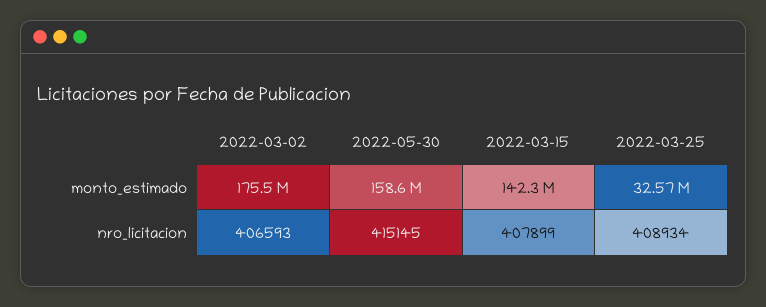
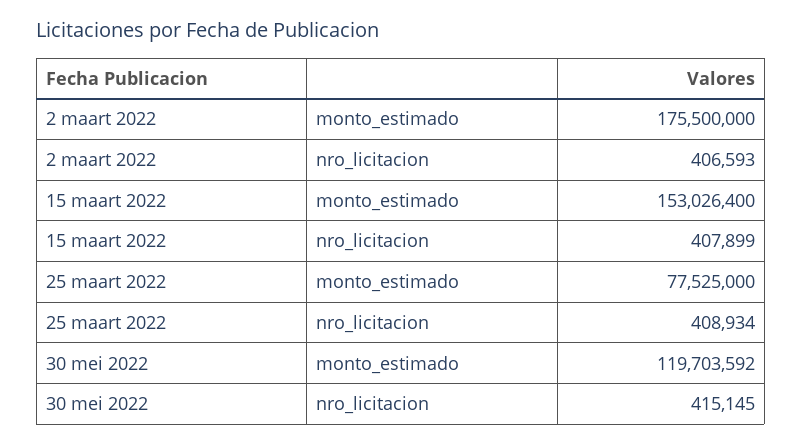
2022-05-30, monto_estimado: 158600000 -> 119703592
2022-03-15, monto_estimado: 142300000 -> 153026400
2022-03-25, monto_estimado: 32570000 -> 77525000

